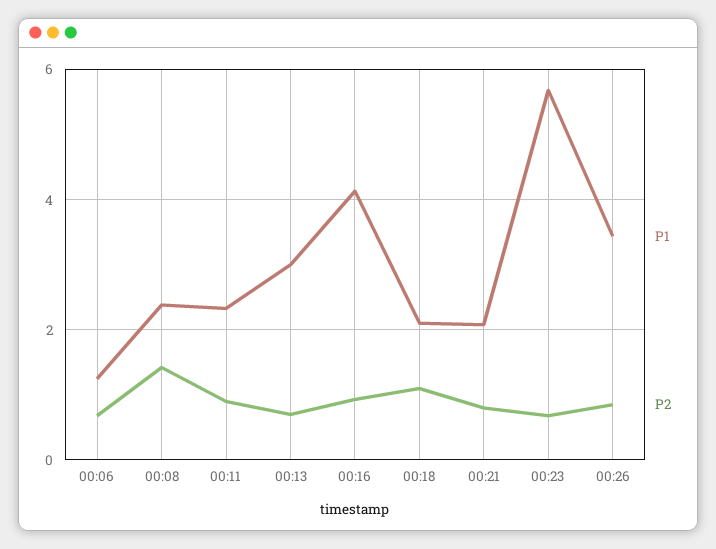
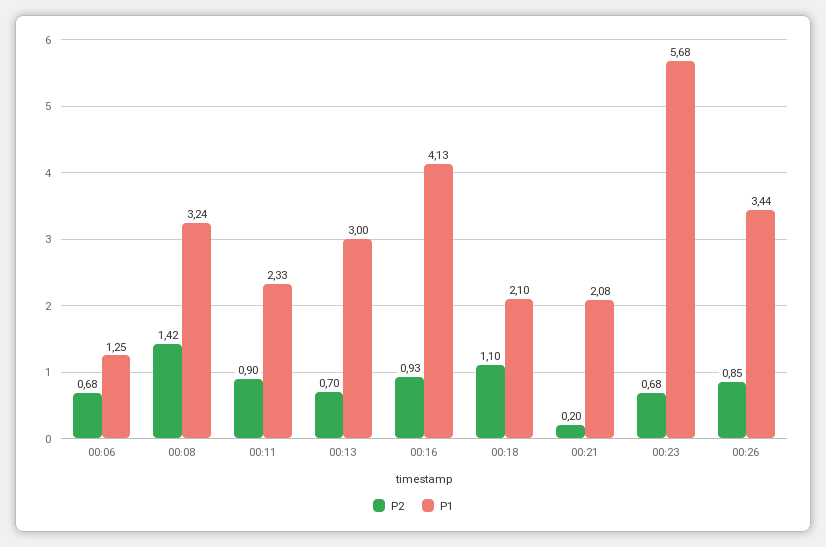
P1, 00:08: 2.4 -> 3.24
P2, 00:21: 0.8 -> 0.2

